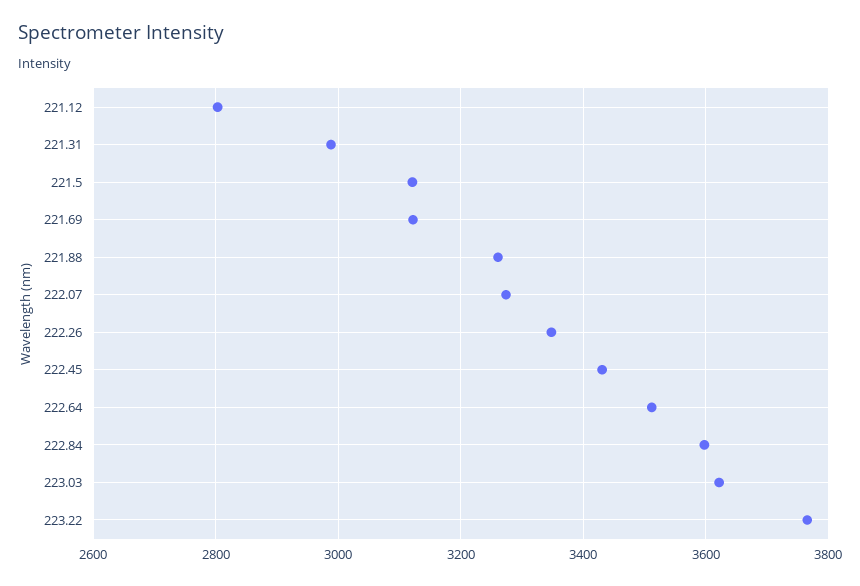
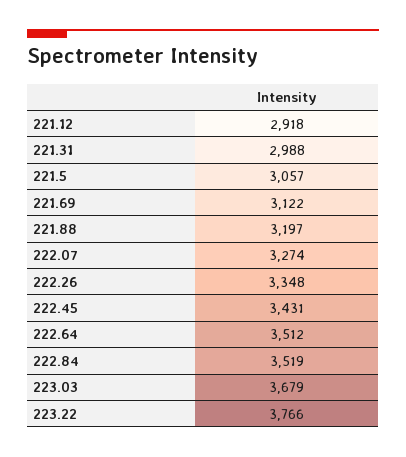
221.12: 2800 -> 2918
221.5: 3120 -> 3057
221.88: 3260 -> 3197
222.84: 3600 -> 3519
223.03: 3620 -> 3679

